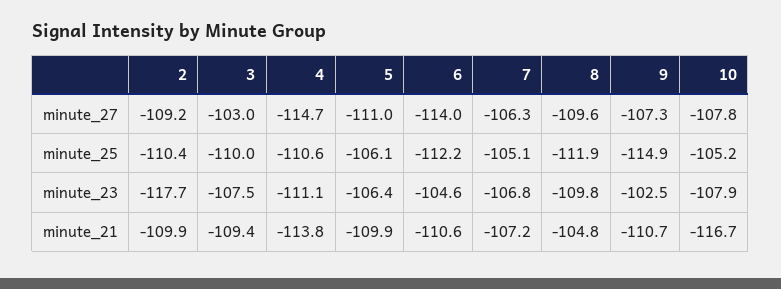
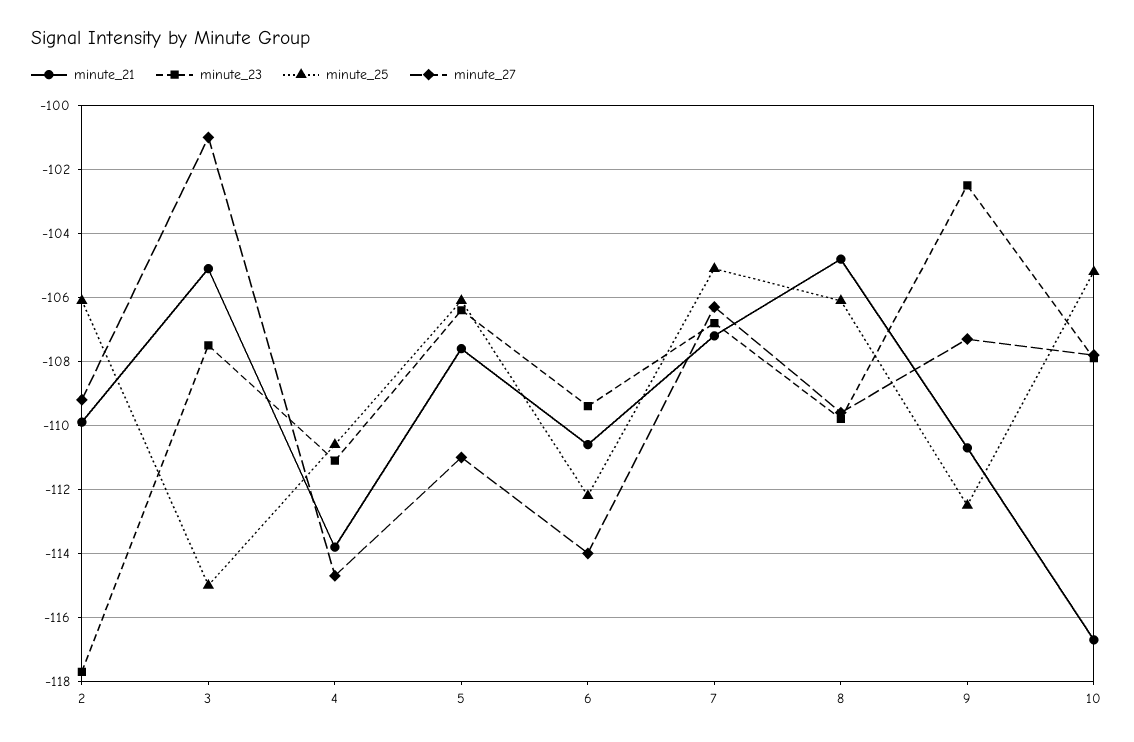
minute_27, 3: -103 -> -101
minute_25, 2: -110.4 -> -106
minute_25, 3: -110 -> -115
minute_25, 8: -111.9 -> -106
minute_25, 9: -114.9 -> -112.5
minute_23, 6: -104.6 -> -109.5
minute_21, 3: -109.4 -> -105
minute_21, 5: -109.9 -> -107.5

